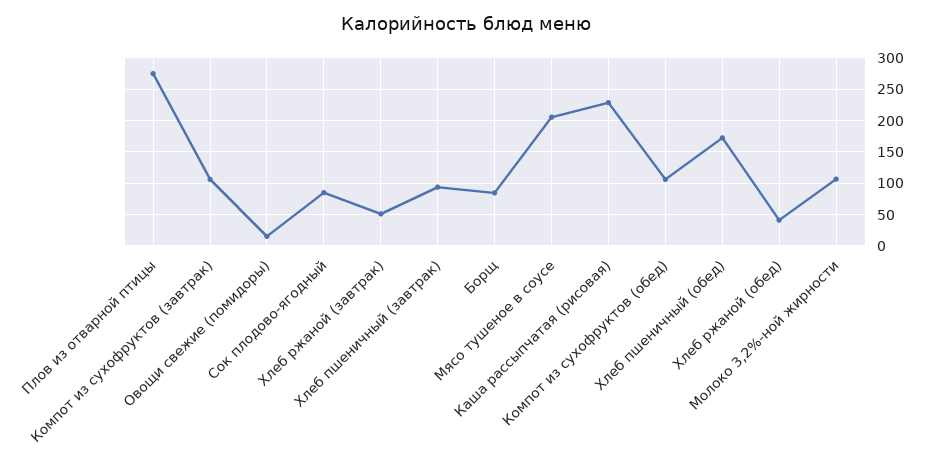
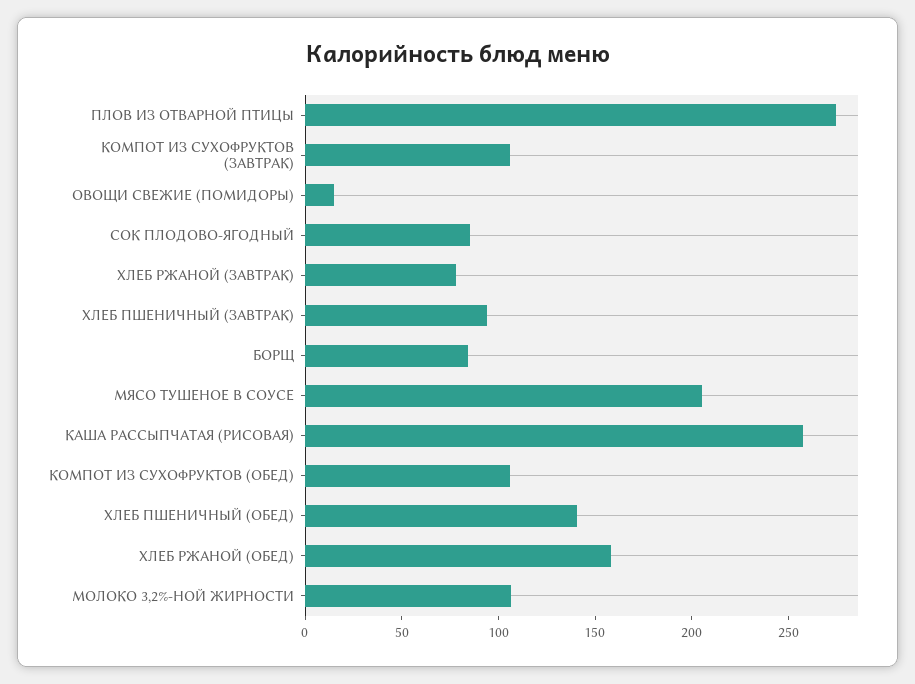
Хлеб ржаной (завтрак): 50 -> 80
Каша рассыпчатая (рисовая): 230 -> 260
Хлеб пшеничный (обед): 170 -> 140
Хлеб ржаной (обед): 40 -> 160

